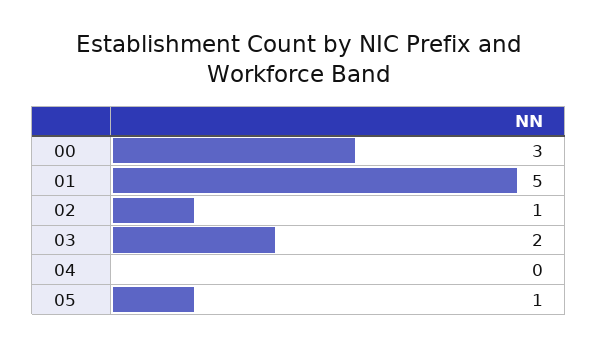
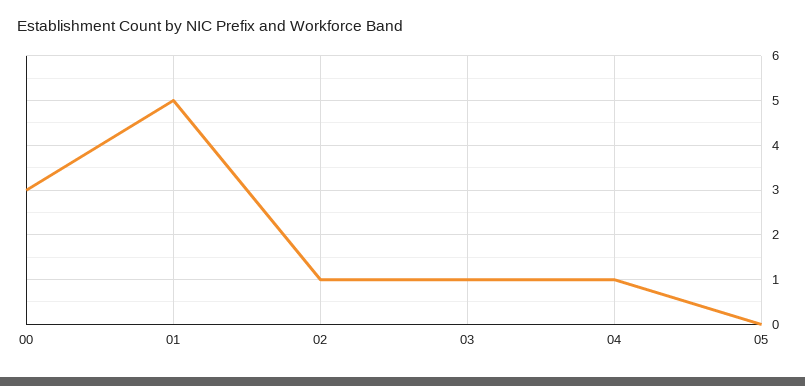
03: 2 -> 1
04: 0 -> 1
05: 1 -> 0

